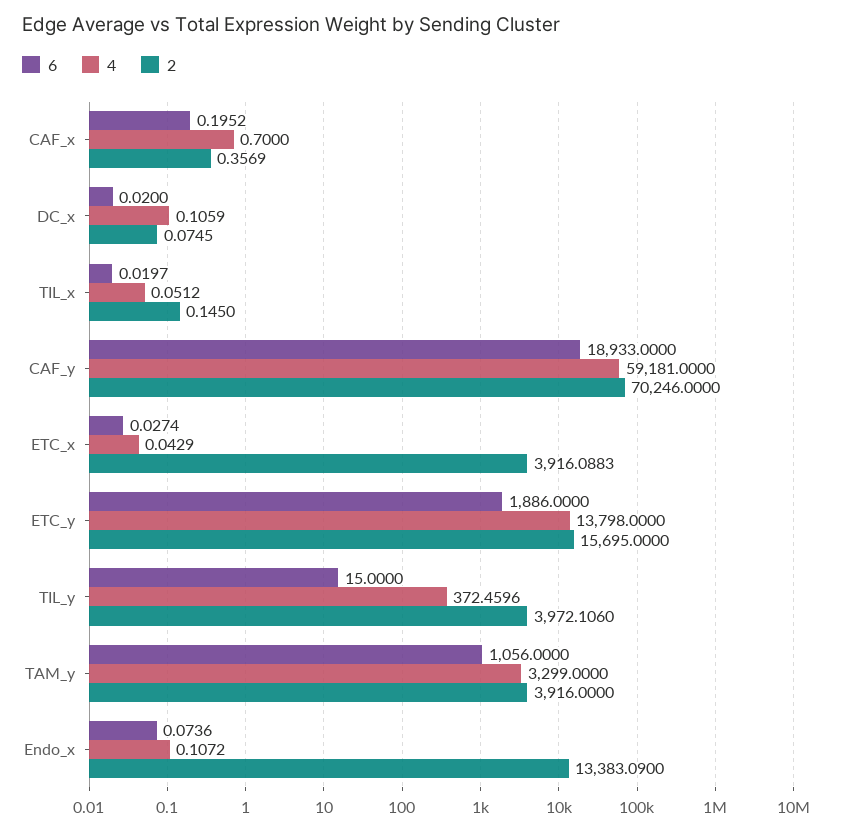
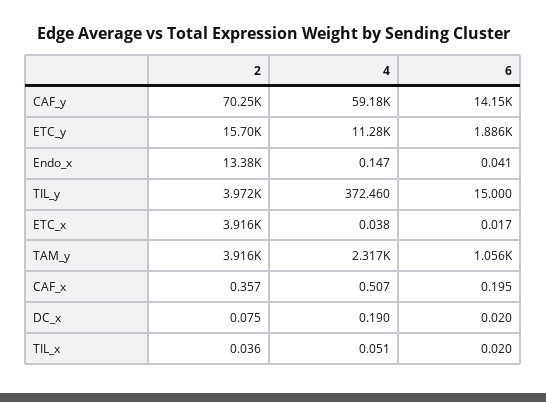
4, CAF_x: 0.7 -> 0.507
4, DC_x: 0.1059 -> 0.19
2, TIL_x: 0.145 -> 0.036
6, CAF_y: 18933 -> 14150
6, ETC_x: 0.0274 -> 0.017
4, ETC_x: 0.0429 -> 0.038
4, ETC_y: 13798 -> 11280
4, TAM_y: 3299 -> 2317
6, Endo_x: 0.0736 -> 0.041
4, Endo_x: 0.1072 -> 0.147

